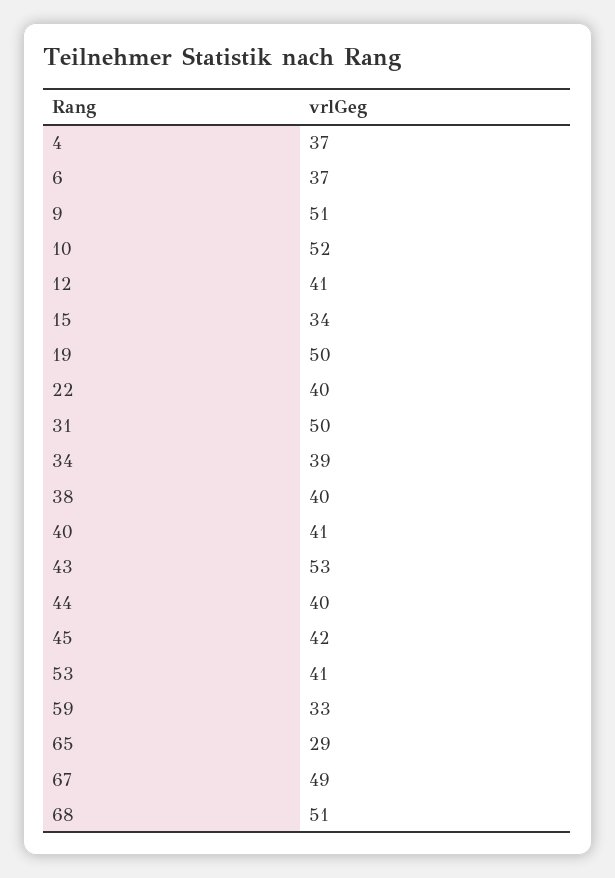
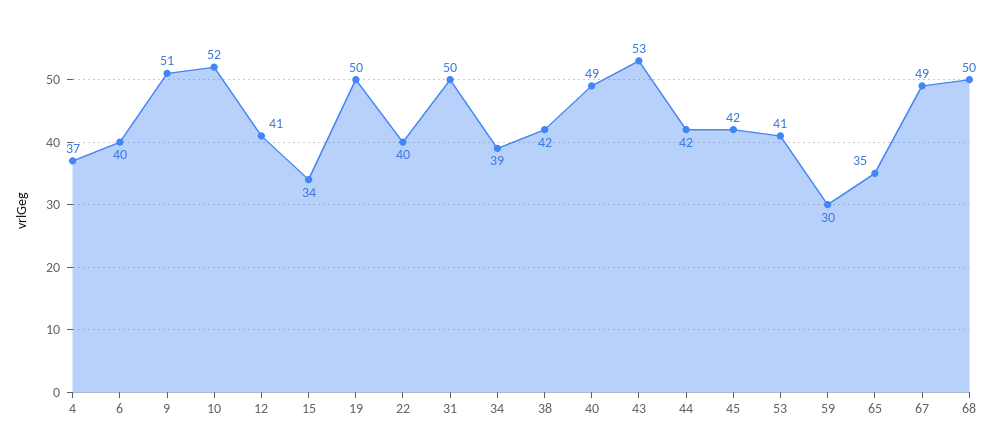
6: 37 -> 40
38: 40 -> 42
40: 41 -> 49
44: 40 -> 42
59: 33 -> 30
65: 29 -> 35
68: 51 -> 50

